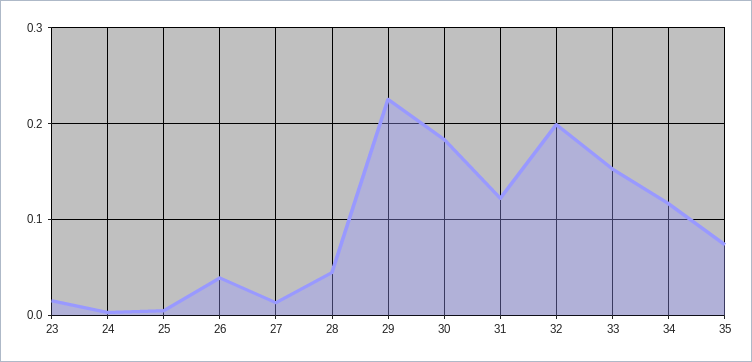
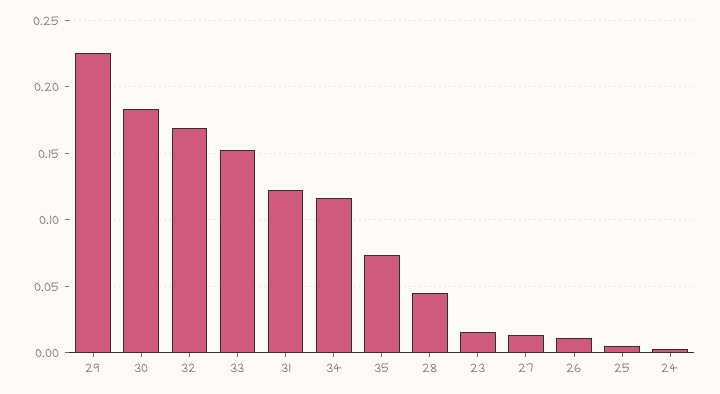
26: 0.04 -> 0.01
32: 0.2 -> 0.17

